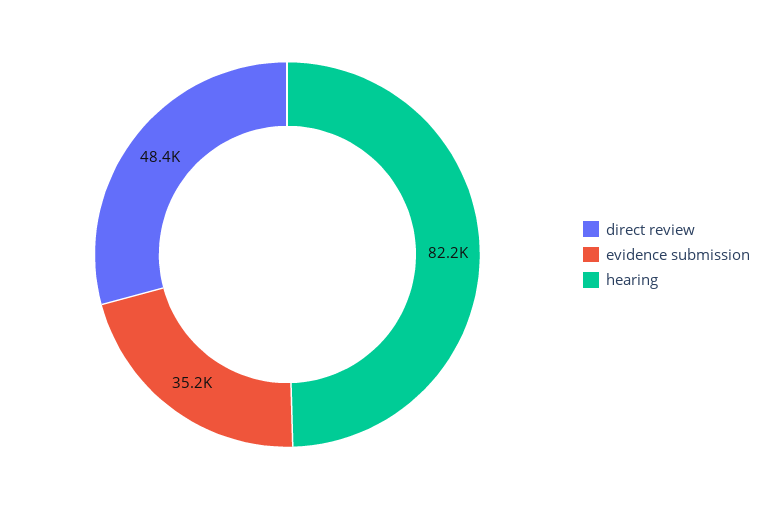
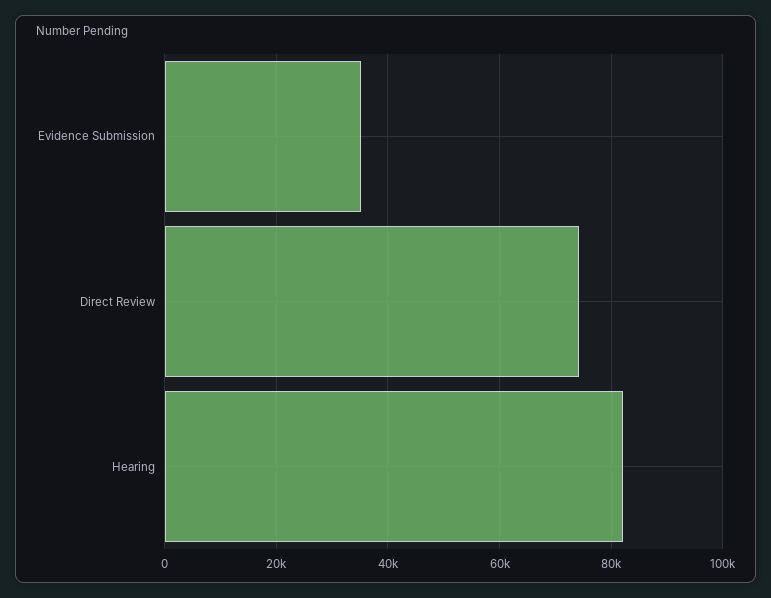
direct review: 48400 -> 74000

